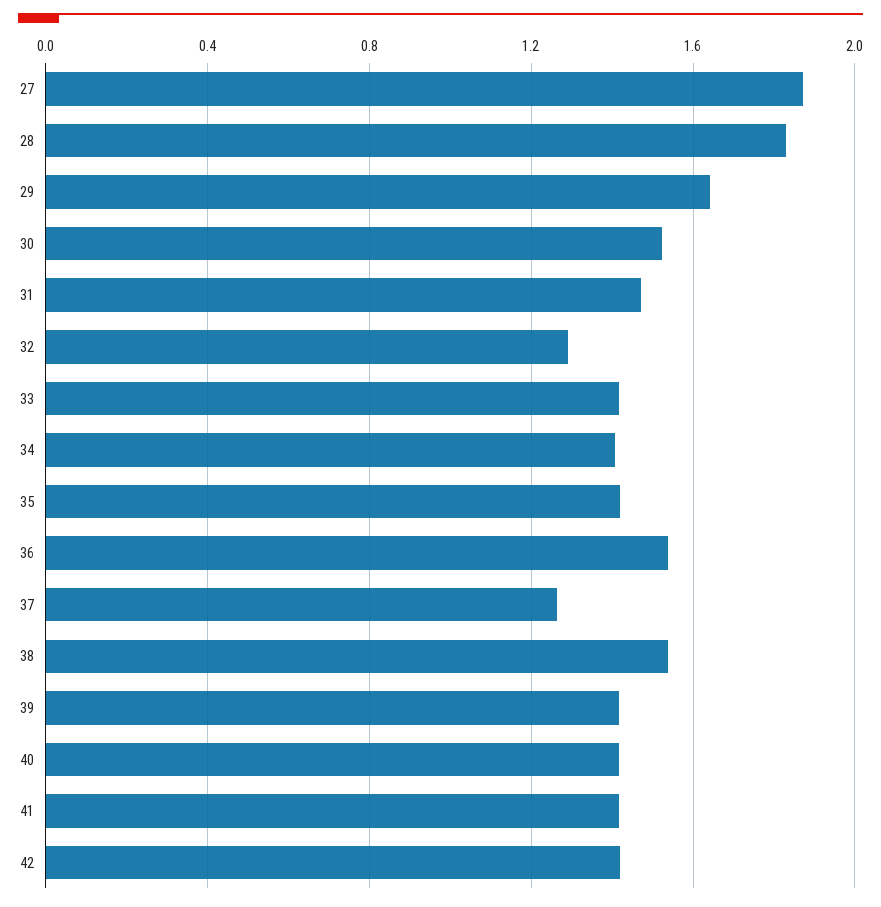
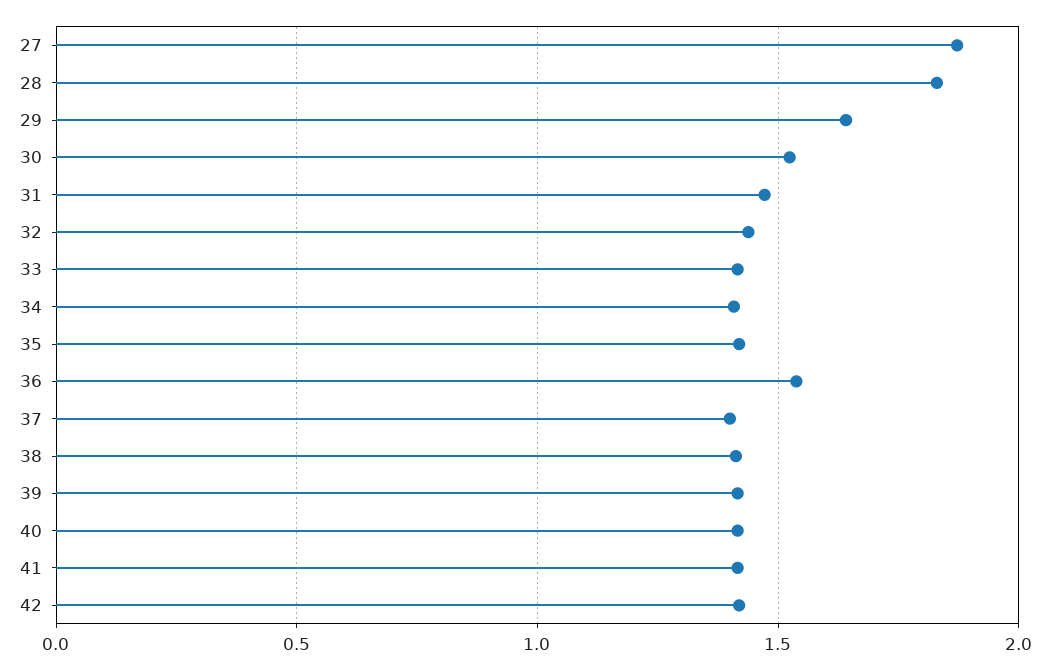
32: 1.3 -> 1.45
37: 1.25 -> 1.4
38: 1.55 -> 1.4

